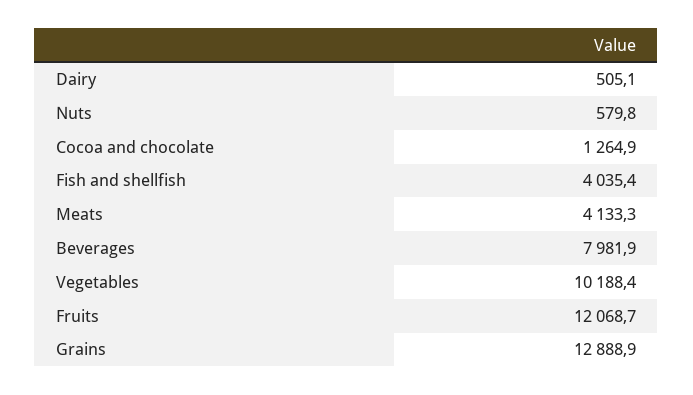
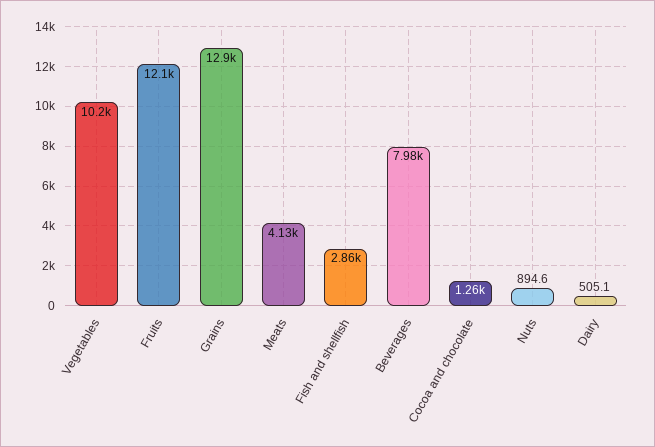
Nuts: 579.8 -> 894.6
Fish and shellfish: 4035.4 -> 2860

